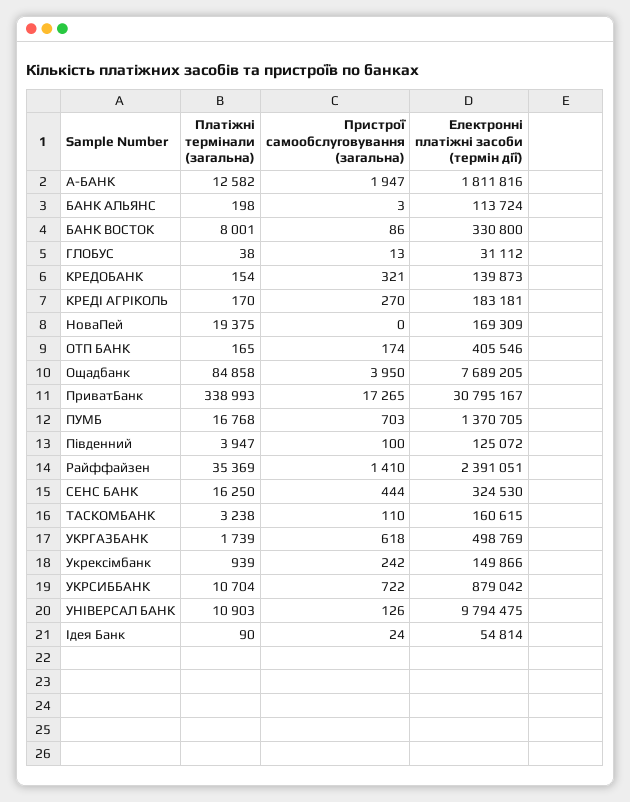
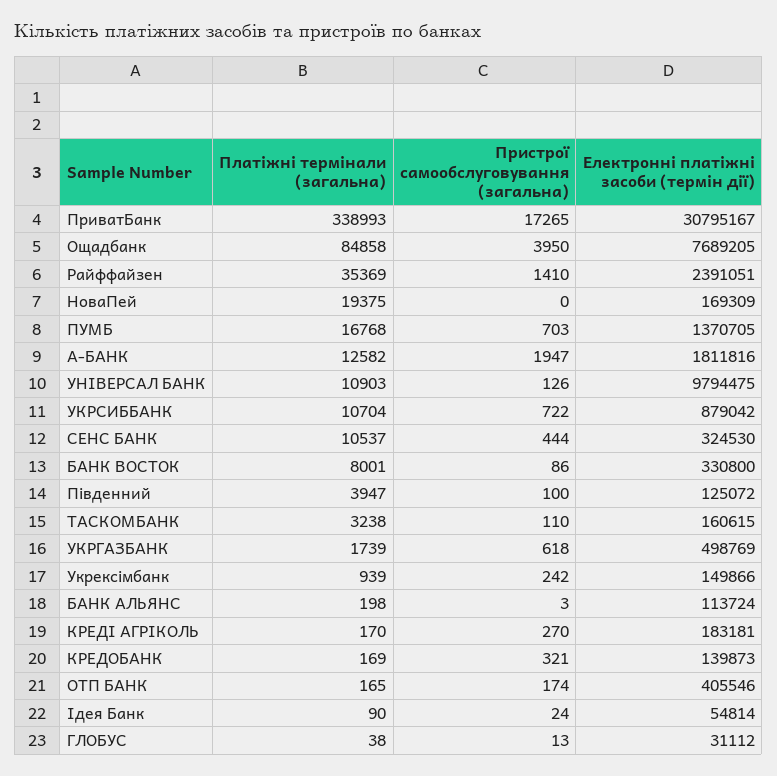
Платіжні термінали (загальна), КРЕДОБАНК: 154 -> 169
Платіжні термінали (загальна), СЕНС БАНК: 16250 -> 10537

